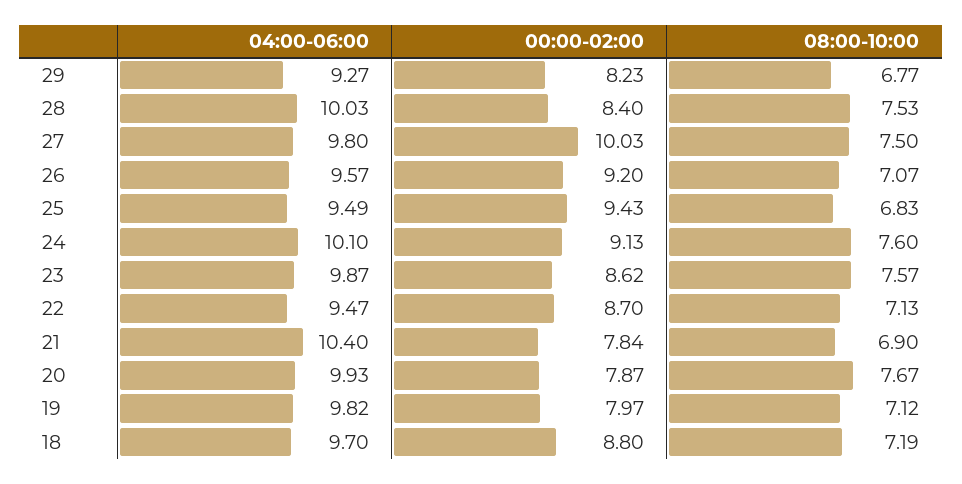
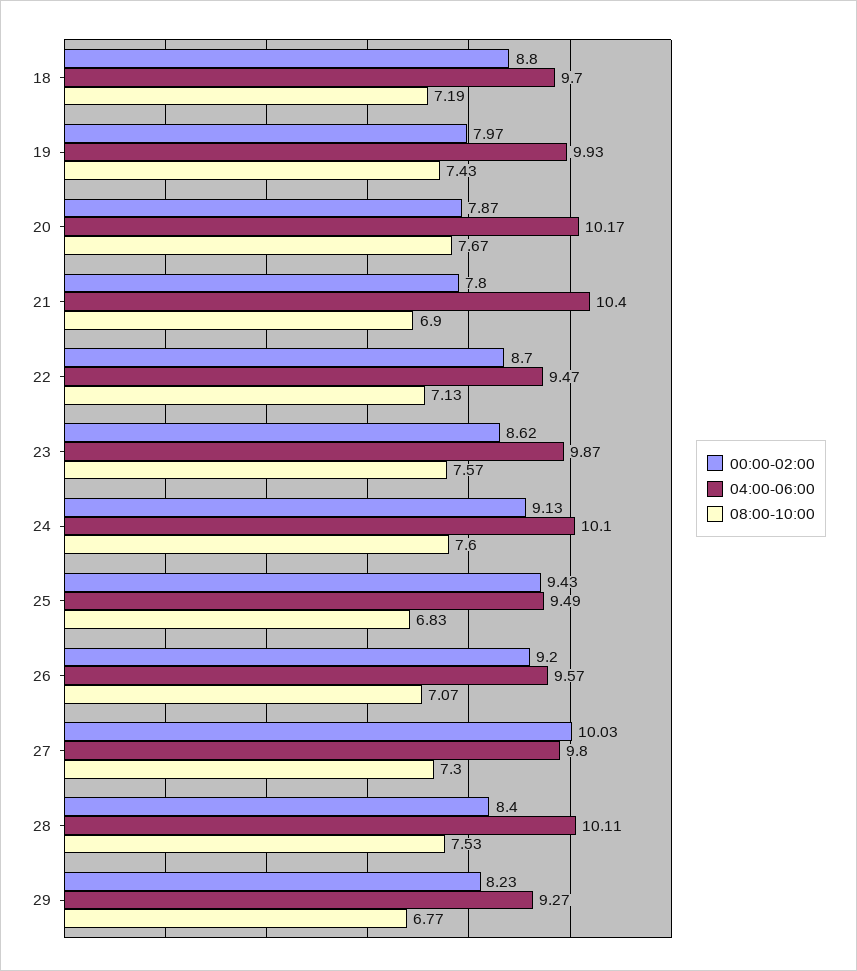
04:00-06:00, 28: 10.03 -> 10.11
08:00-10:00, 27: 7.5 -> 7.3
00:00-02:00, 21: 7.84 -> 7.8
04:00-06:00, 20: 9.93 -> 10.17
04:00-06:00, 19: 9.82 -> 9.93
08:00-10:00, 19: 7.12 -> 7.43

